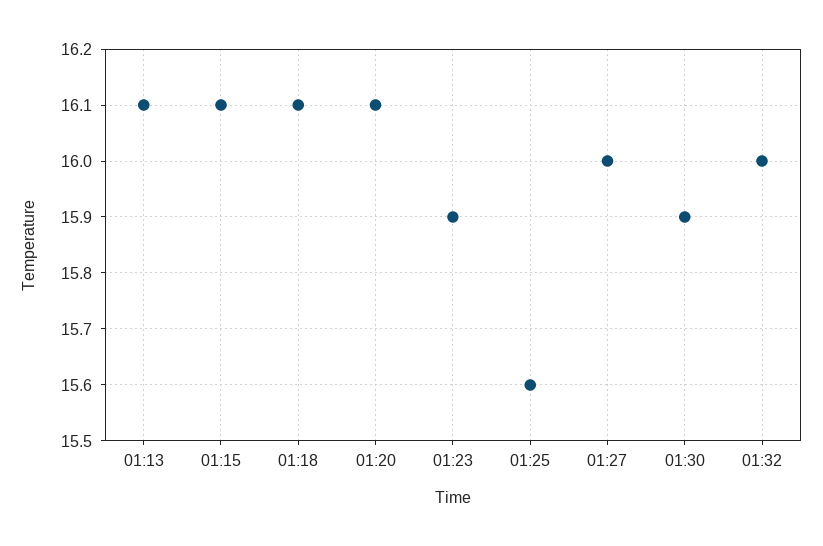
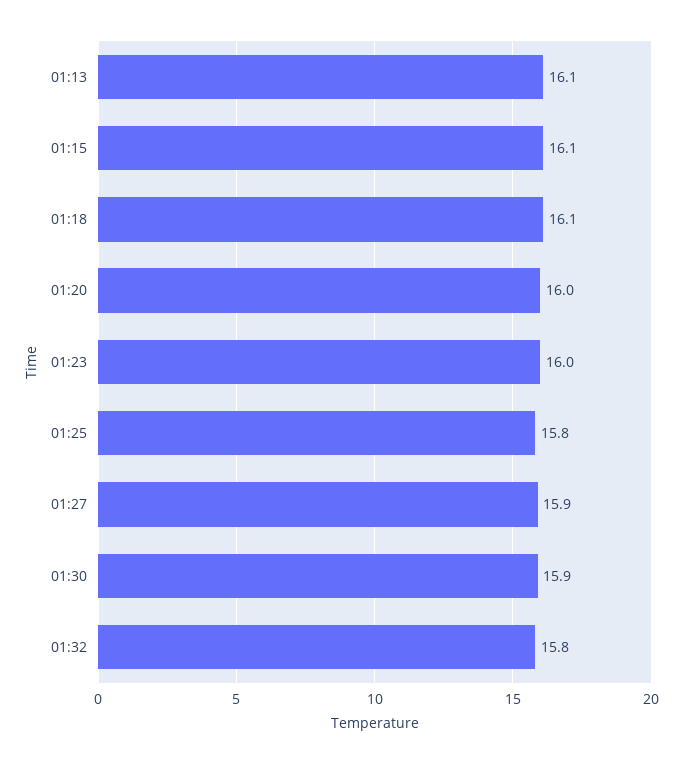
01:20: 16.1 -> 16
01:23: 15.9 -> 16
01:25: 15.6 -> 15.8
01:27: 16 -> 15.9
01:32: 16 -> 15.8

